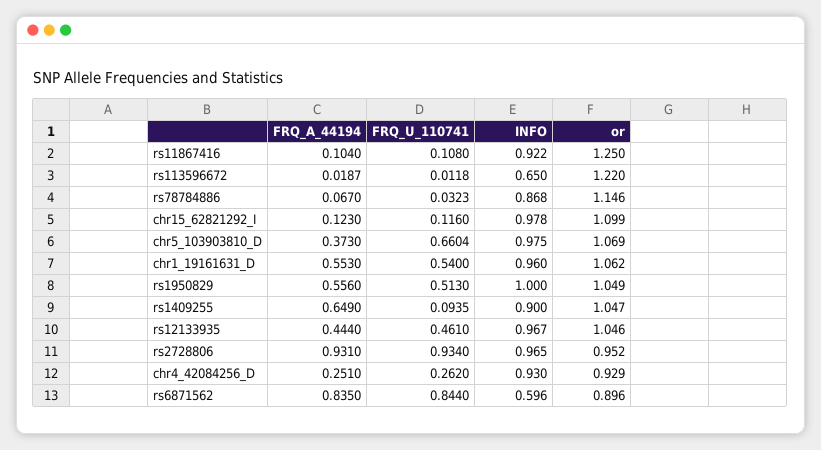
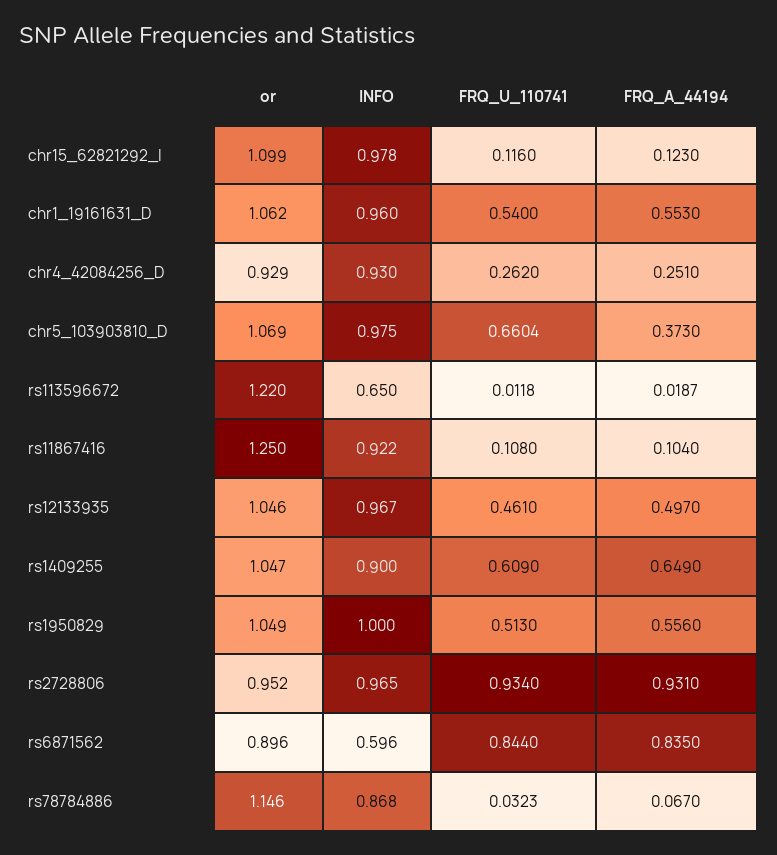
FRQ_U_110741, rs1409255: 0.0935 -> 0.609
FRQ_A_44194, rs12133935: 0.444 -> 0.497

